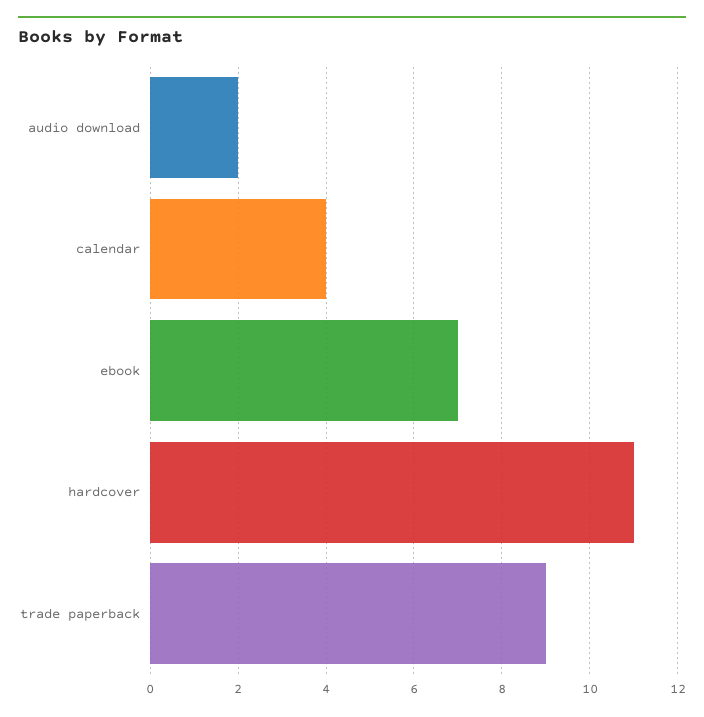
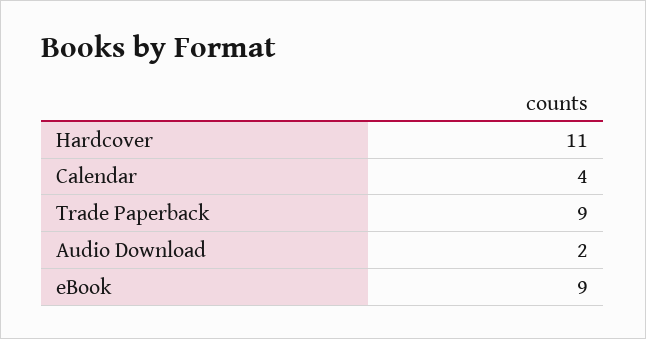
ebook: 7 -> 9

